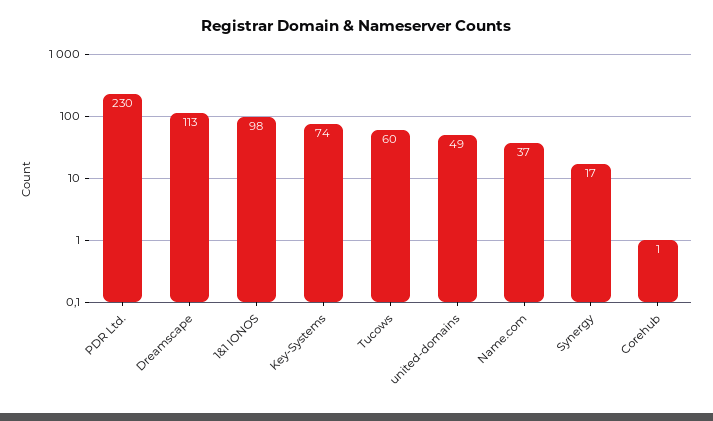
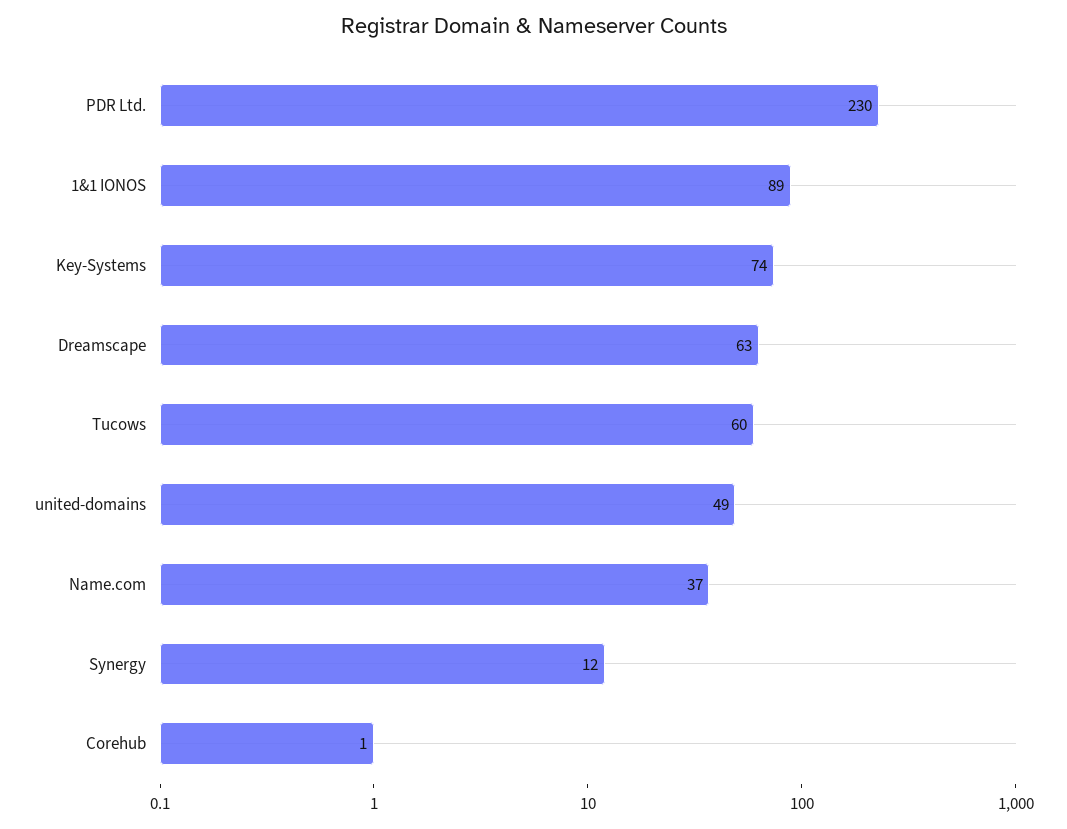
Dreamscape: 113 -> 63
1&1 IONOS: 98 -> 89
Synergy: 17 -> 12

